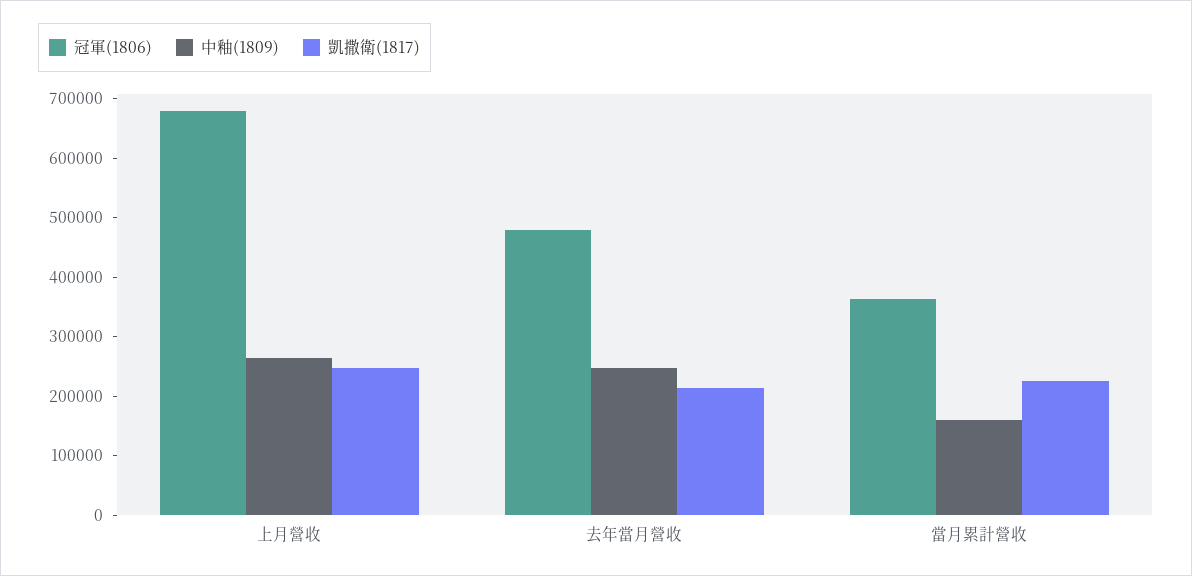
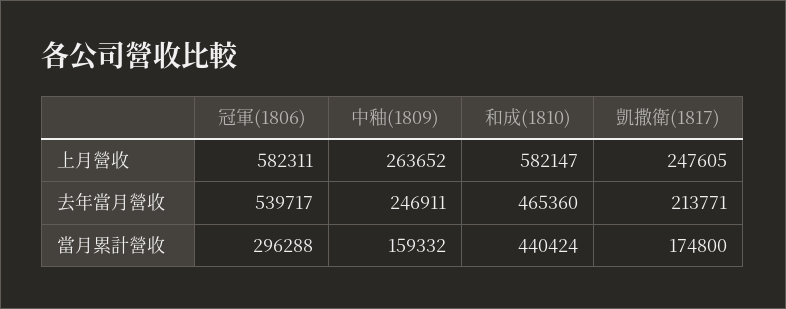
冠軍(1806), 上月營收: 680000 -> 582311
冠軍(1806), 去年當月營收: 480000 -> 539717
冠軍(1806), 當月累計營收: 360000 -> 296288
凱撒衛(1817), 當月累計營收: 220000 -> 174800
和成(1810), 上月營收: none -> 582147
和成(1810), 去年當月營收: none -> 465360
和成(1810), 當月累計營收: none -> 440424

